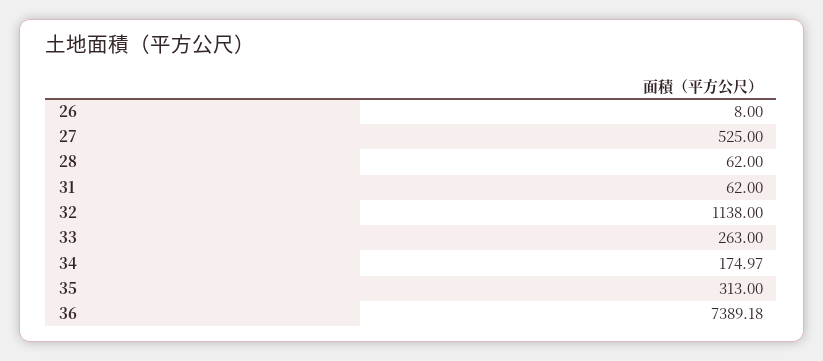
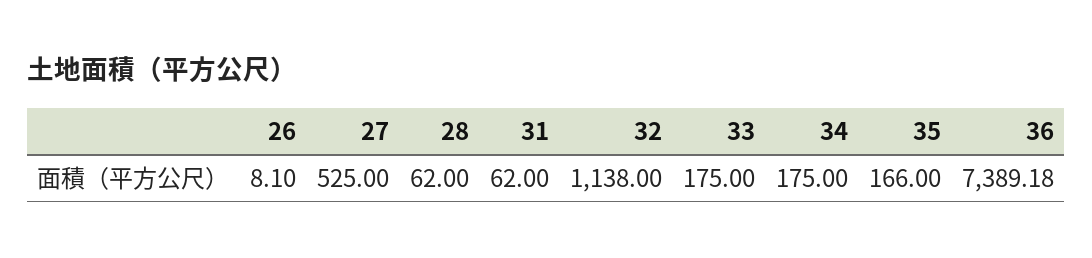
26: 8 -> 8.1
33: 263 -> 175
34: 174.97 -> 175
35: 313 -> 166

